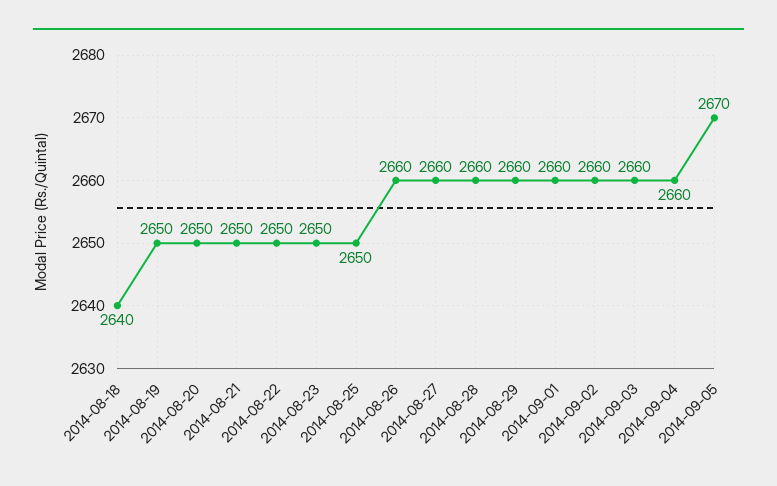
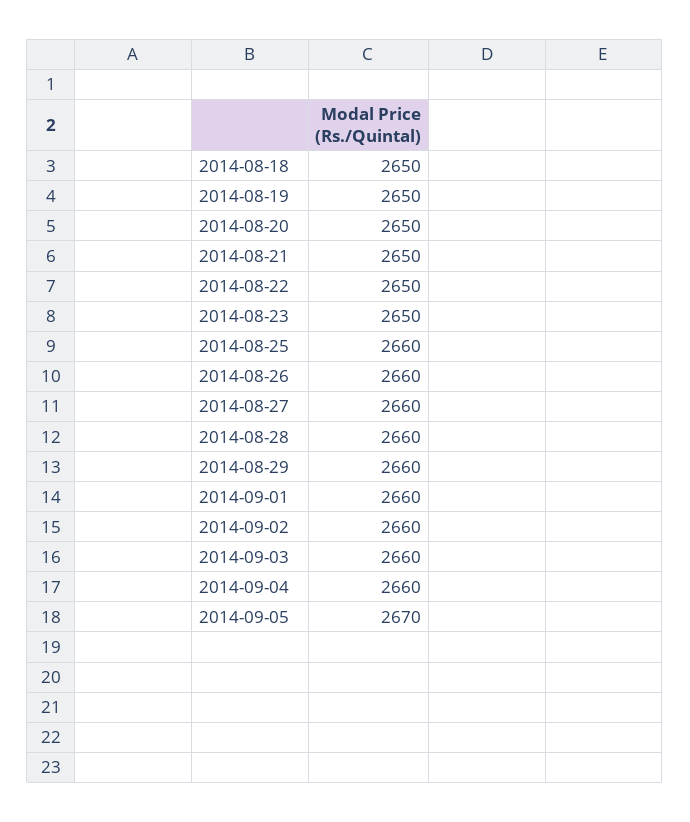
2014-08-18: 2640 -> 2650
2014-08-25: 2650 -> 2660

